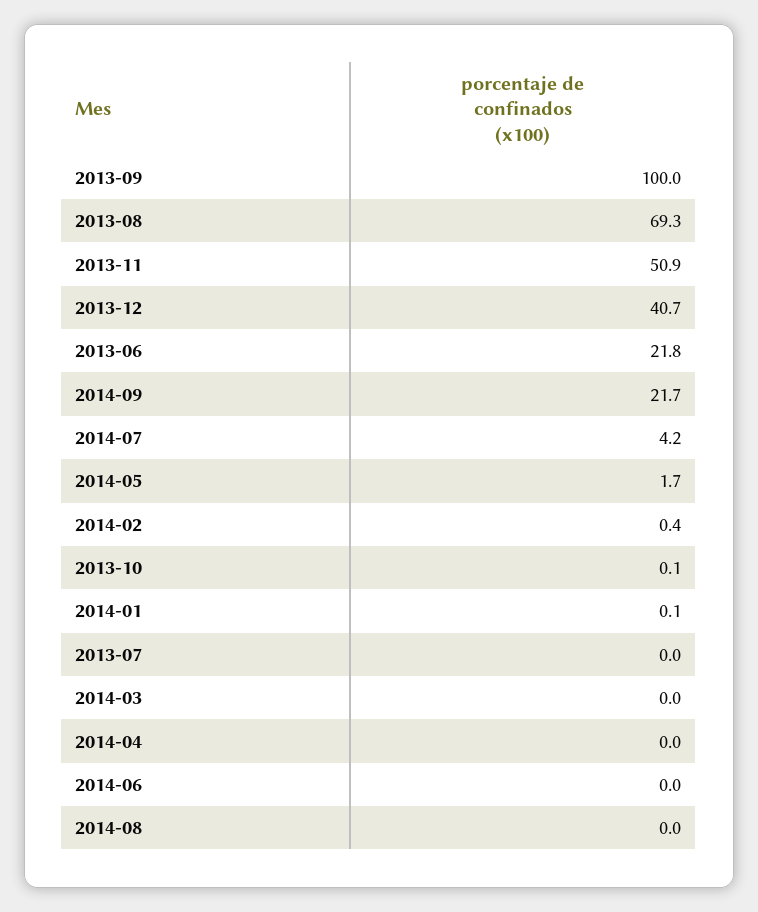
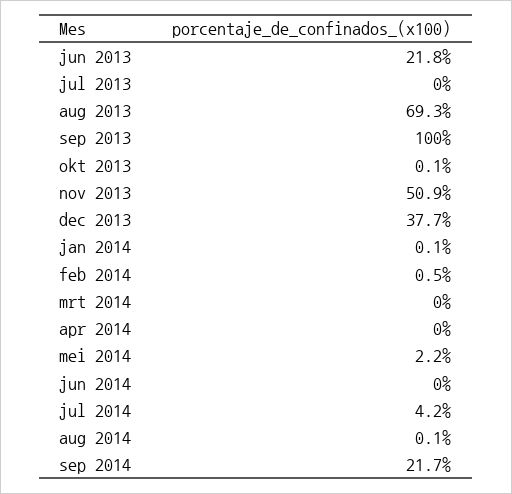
2013-12: 40.7 -> 37.7
2014-05: 1.7 -> 2.2
2014-02: 0.4 -> 0.5
2014-08: 0 -> 0.1

